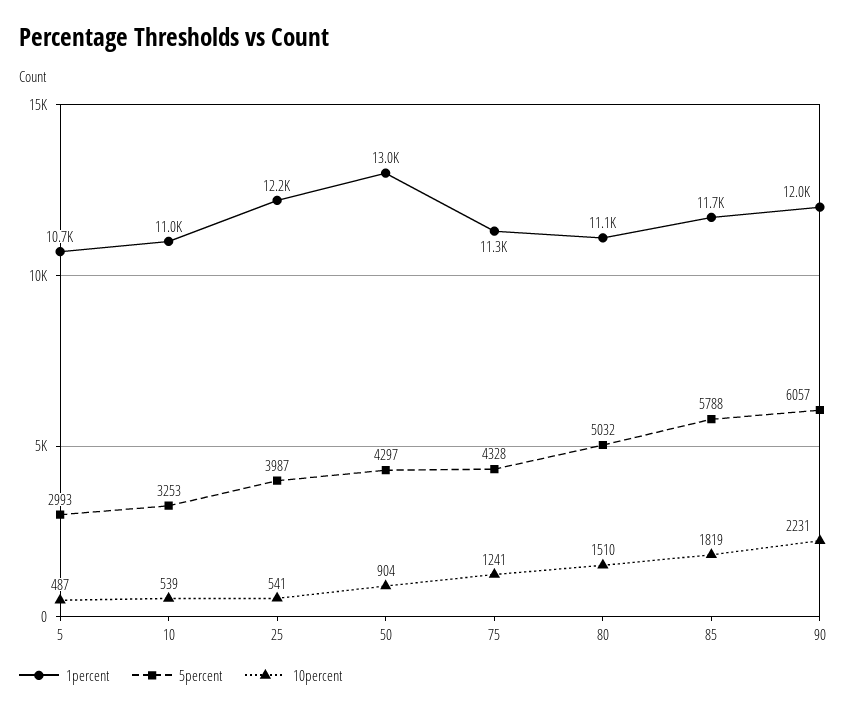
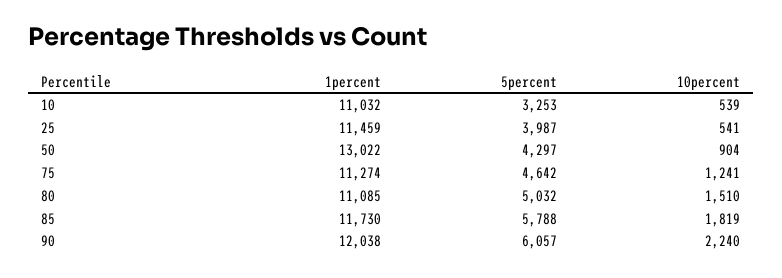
1percent, 5: 10700 -> none
5percent, 5: 2993 -> none
10percent, 5: 487 -> none
1percent, 25: 12200 -> 11459
5percent, 75: 4328 -> 4642
10percent, 90: 2231 -> 2240

